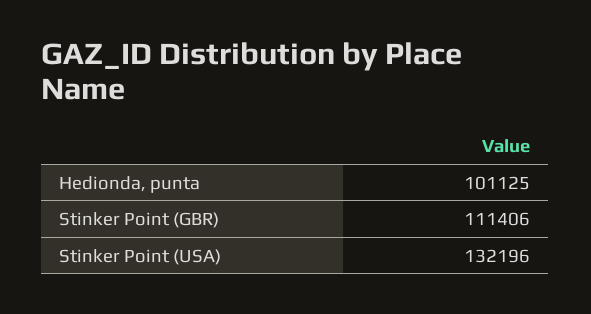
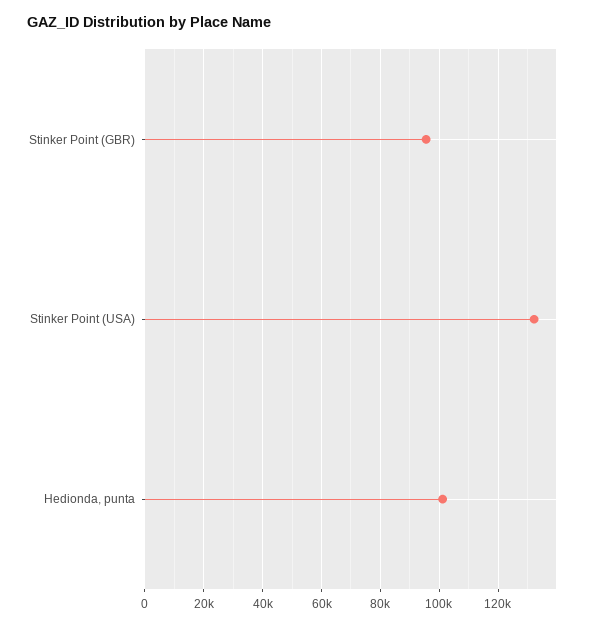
Stinker Point (GBR): 111406 -> 95000

